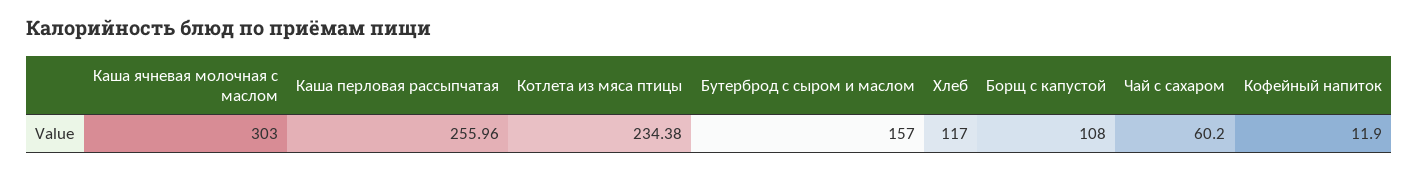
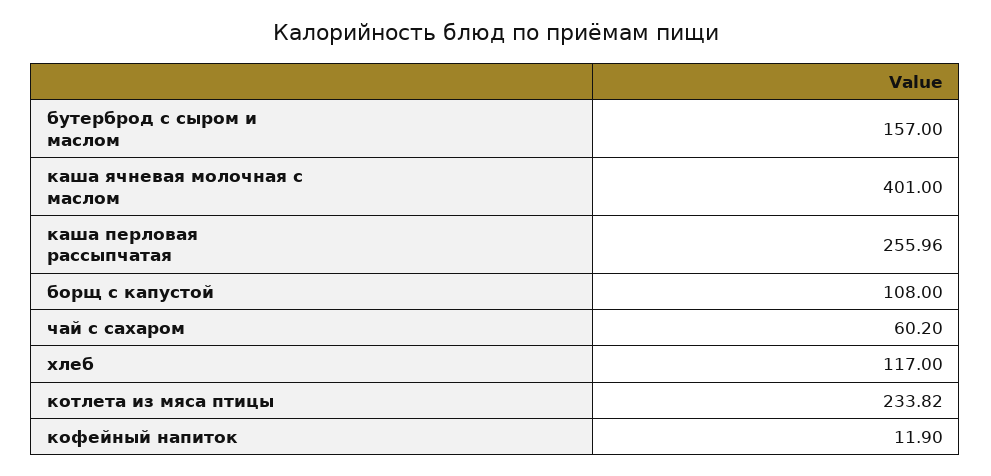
Каша ячневая молочная с маслом: 303 -> 401
Котлета из мяса птицы: 234.38 -> 233.82

